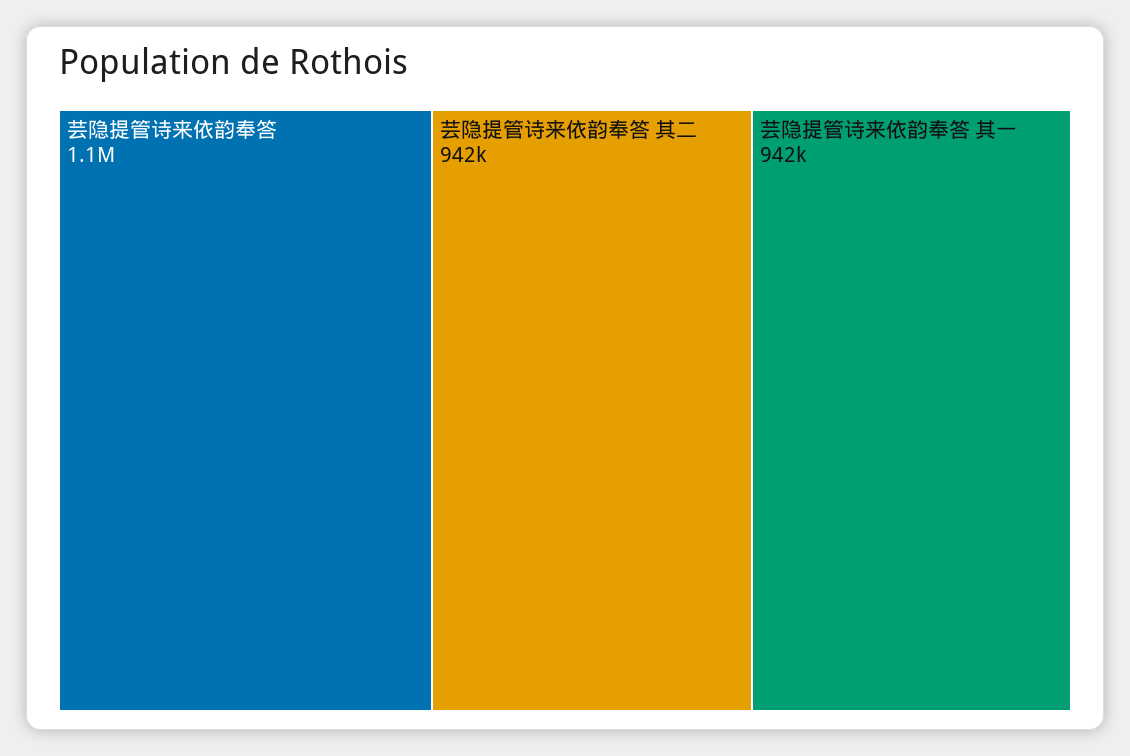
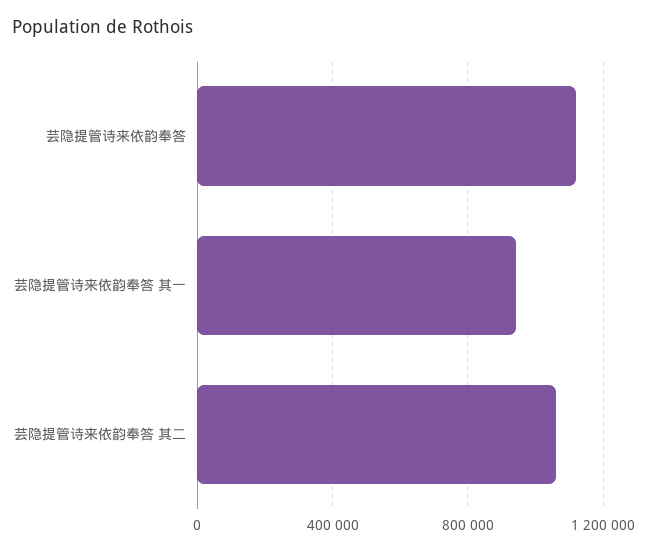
芸隐提管诗来依韵奉答 其二: 942000 -> 1050000

